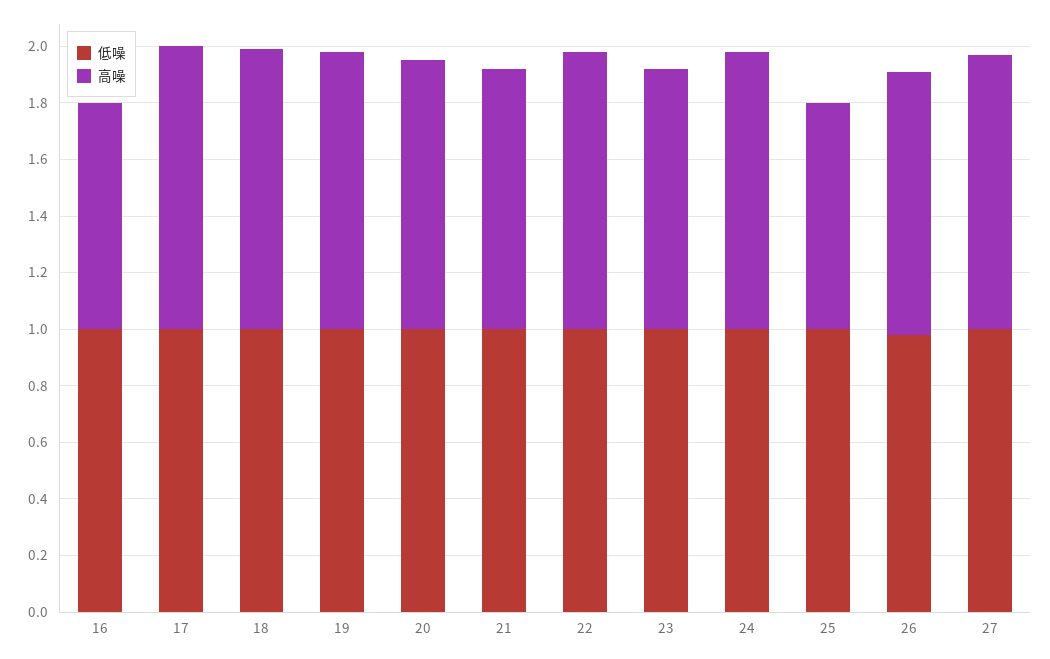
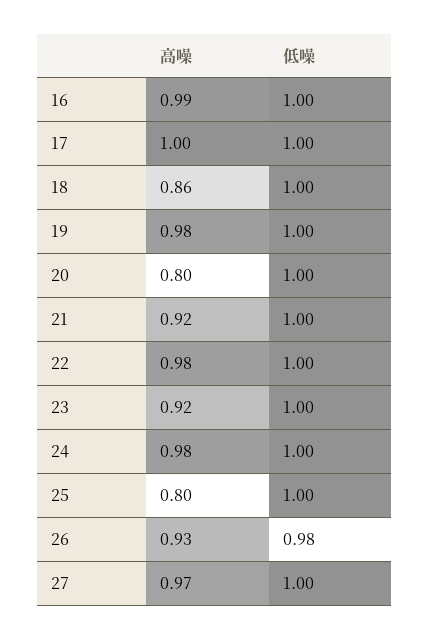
高噪, 16: 0.8 -> 0.99
高噪, 18: 1 -> 0.86
高噪, 20: 0.95 -> 0.8

